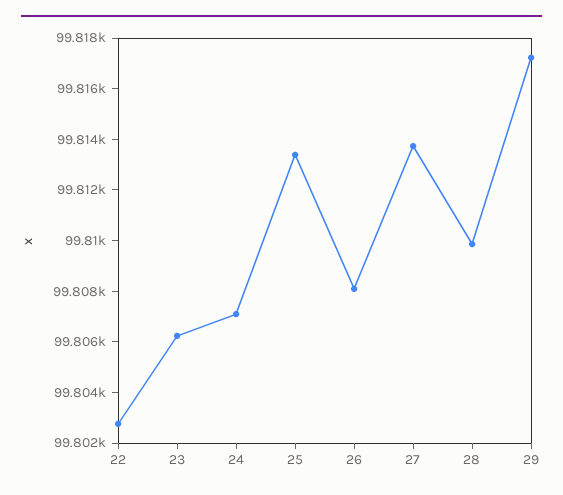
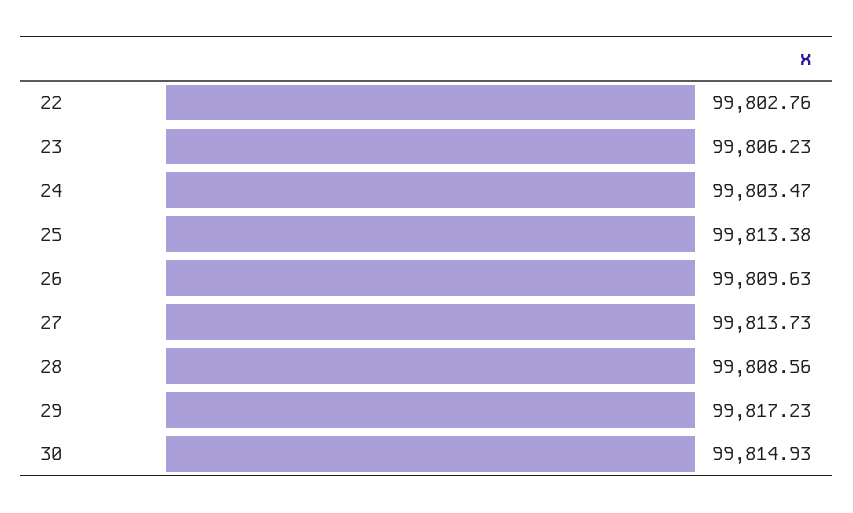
24: 99807 -> 99803.47
26: 99808 -> 99809.63
28: 99810 -> 99808.56
30: none -> 99814.93

